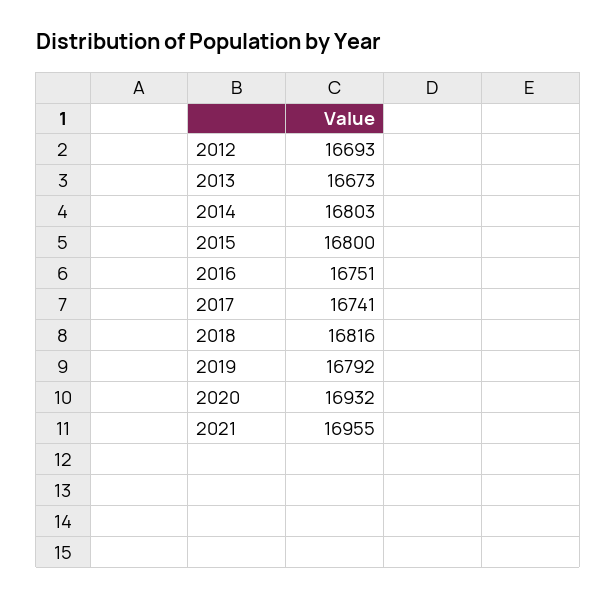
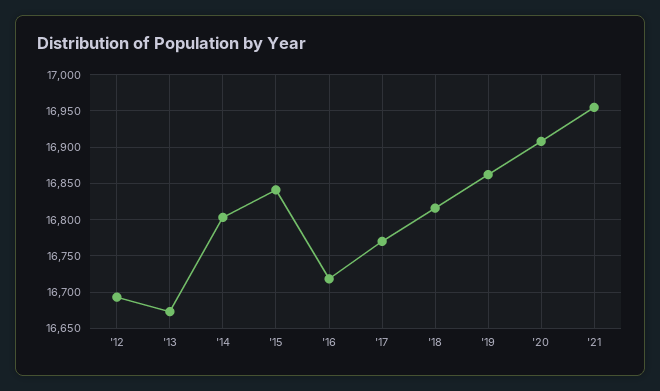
2015: 16800 -> 16840
2016: 16751 -> 16720
2017: 16741 -> 16770
2019: 16792 -> 16860
2020: 16932 -> 16910

